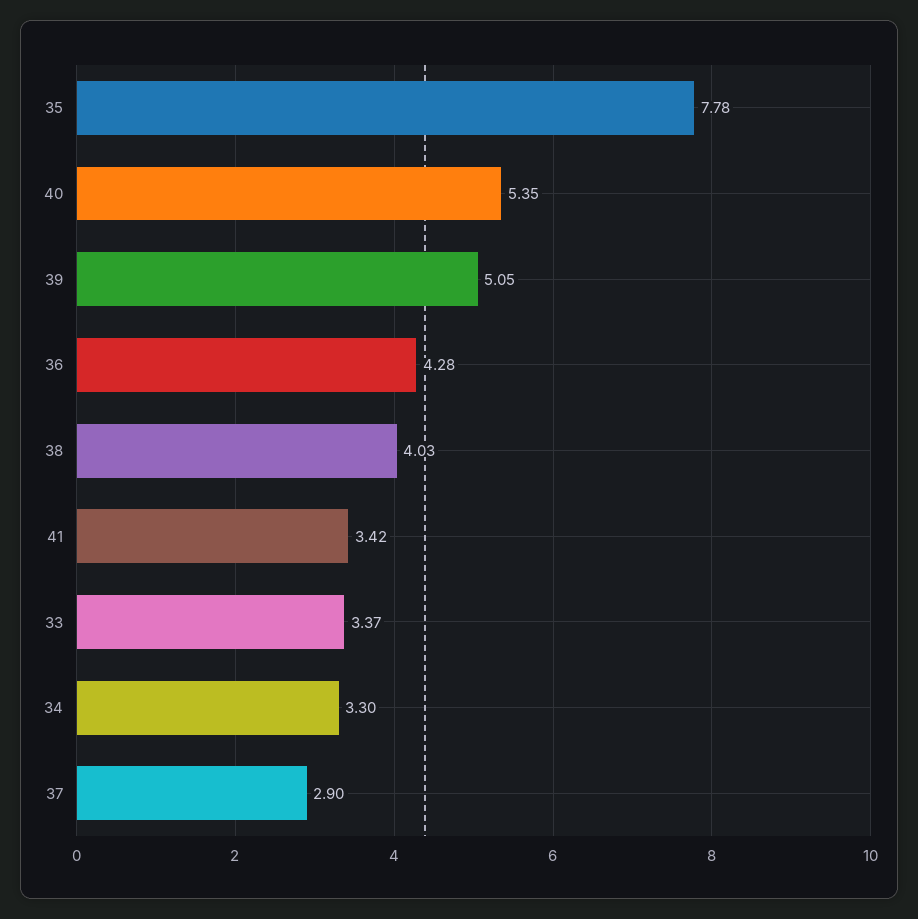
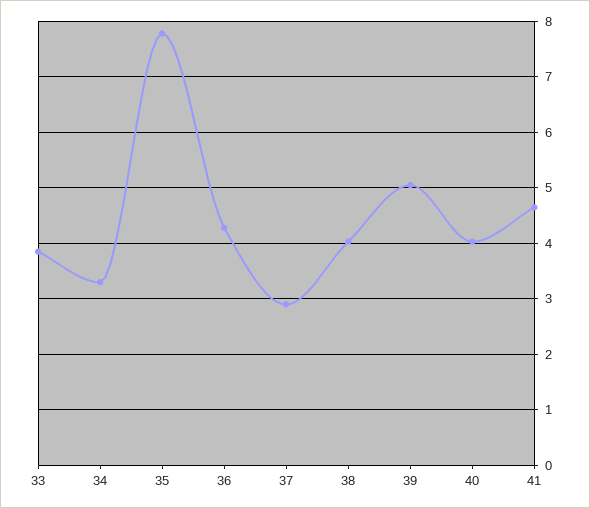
40: 5.35 -> 4
41: 3.42 -> 4.6
33: 3.37 -> 3.8

